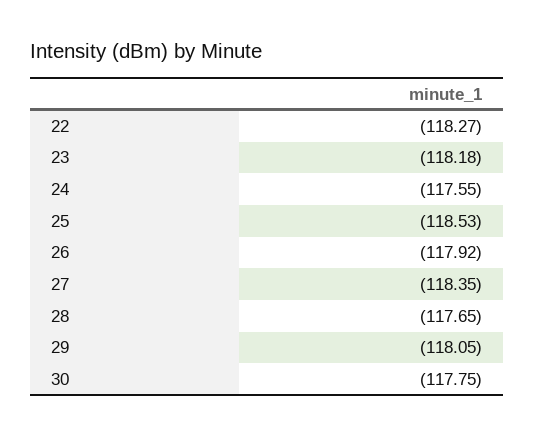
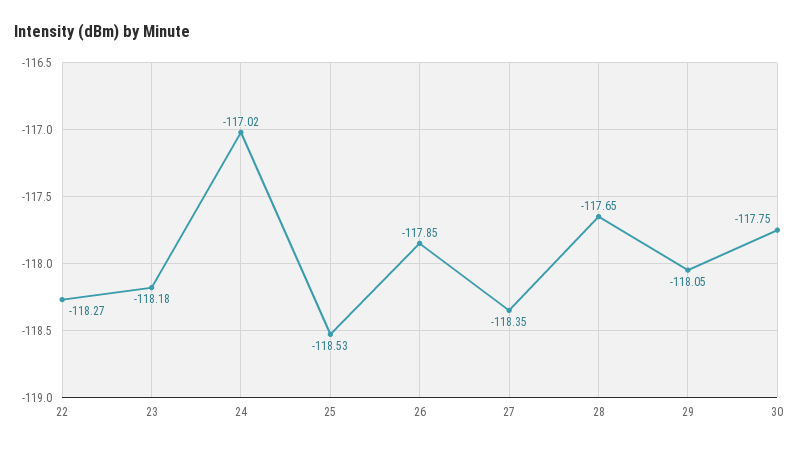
24: -117.55 -> -117.02
26: -117.92 -> -117.85

